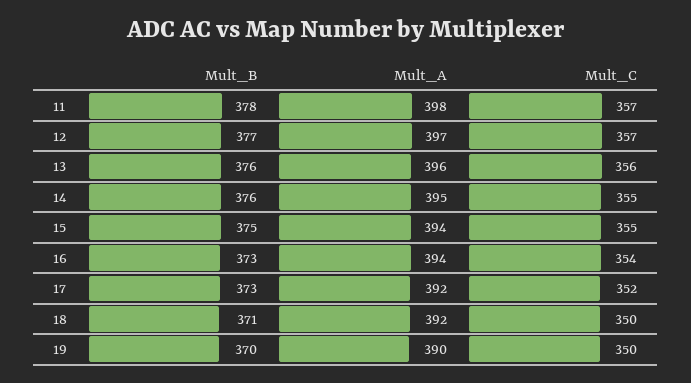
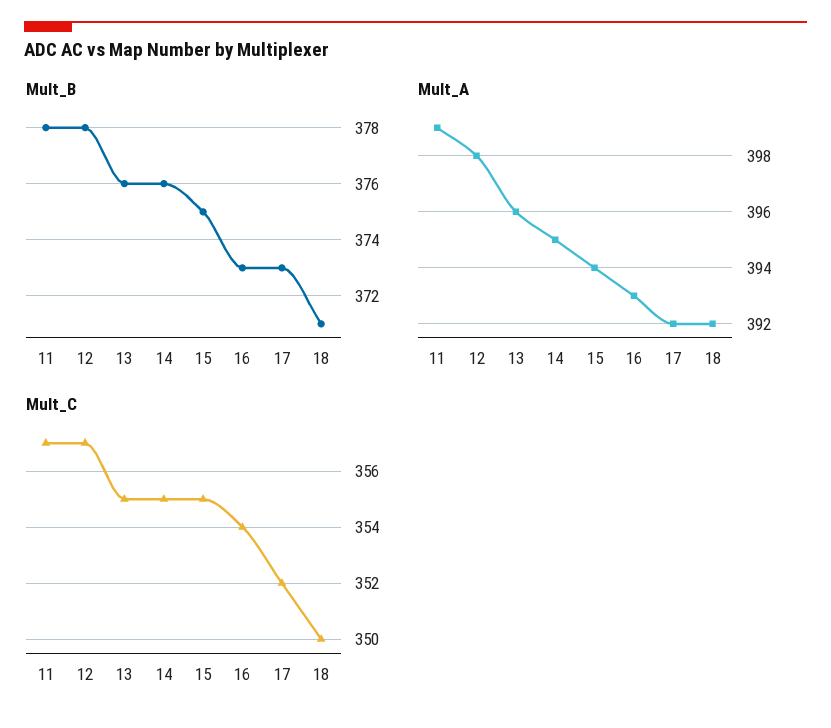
Mult_A, 11: 398 -> 399
Mult_B, 12: 377 -> 378
Mult_A, 12: 397 -> 398
Mult_C, 13: 356 -> 355
Mult_A, 16: 394 -> 393
Mult_B, 19: 370 -> none
Mult_A, 19: 390 -> none
Mult_C, 19: 350 -> none

